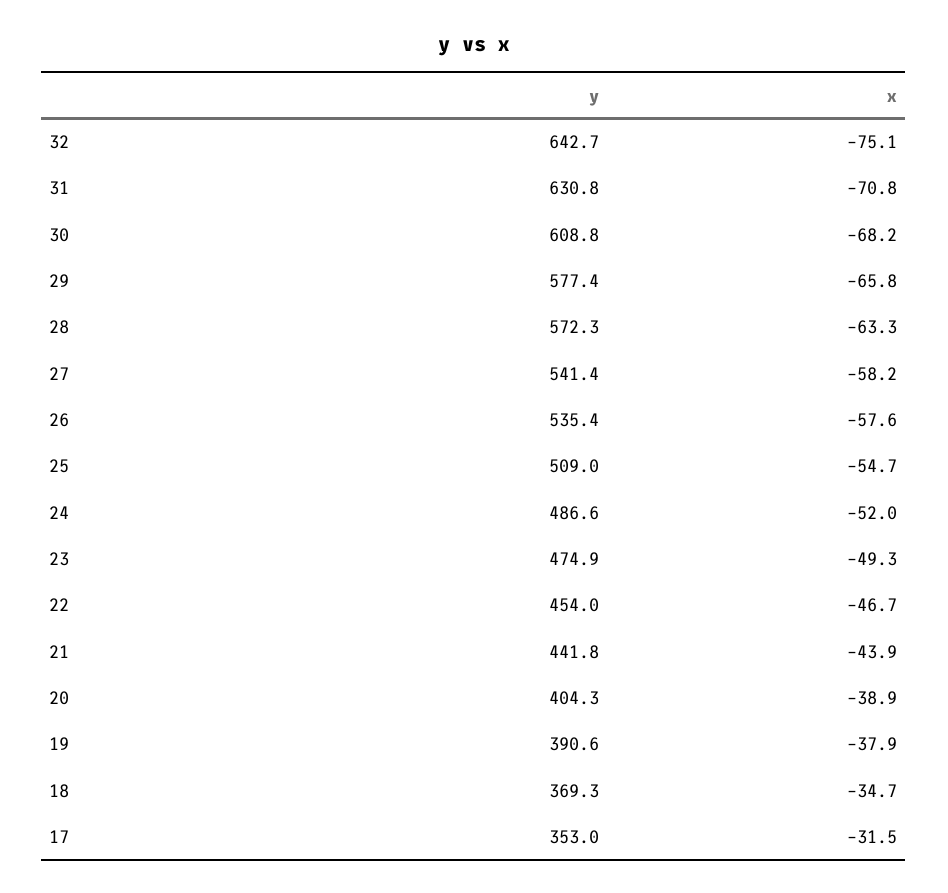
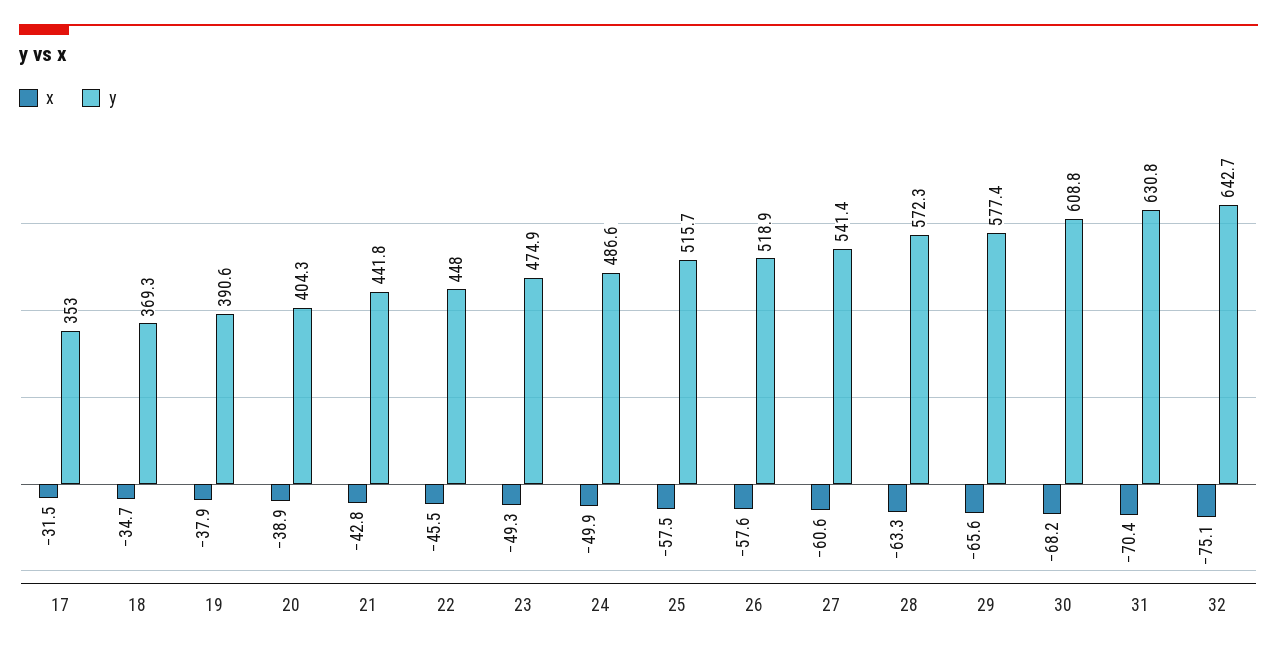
x, 31: -70.8 -> -70.4
x, 29: -65.8 -> -65.6
x, 27: -58.2 -> -60.6
y, 26: 535.4 -> 518.9
y, 25: 509 -> 515.7
x, 25: -54.7 -> -57.5
x, 24: -52 -> -49.9
y, 22: 454 -> 448
x, 22: -46.7 -> -45.5
x, 21: -43.9 -> -42.8

